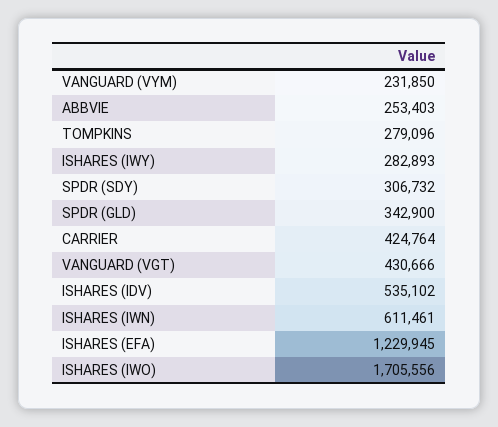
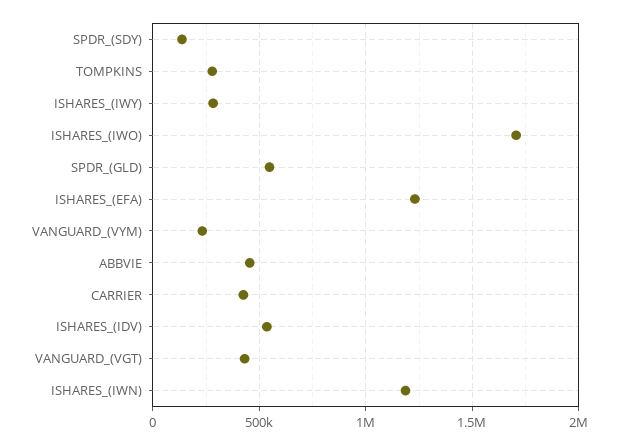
ABBVIE: 253403 -> 450000
SPDR (SDY): 306732 -> 150000
SPDR (GLD): 342900 -> 550000
ISHARES (IWN): 611461 -> 1200000

